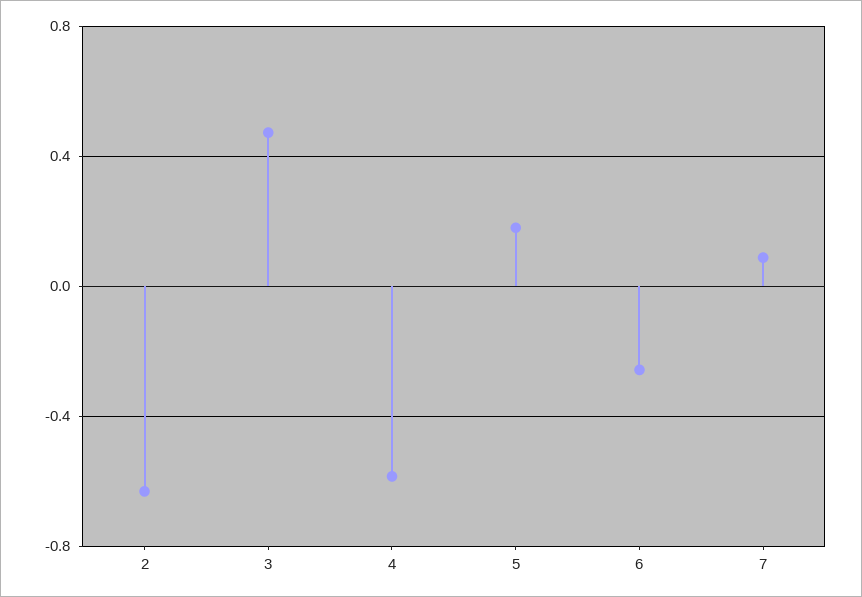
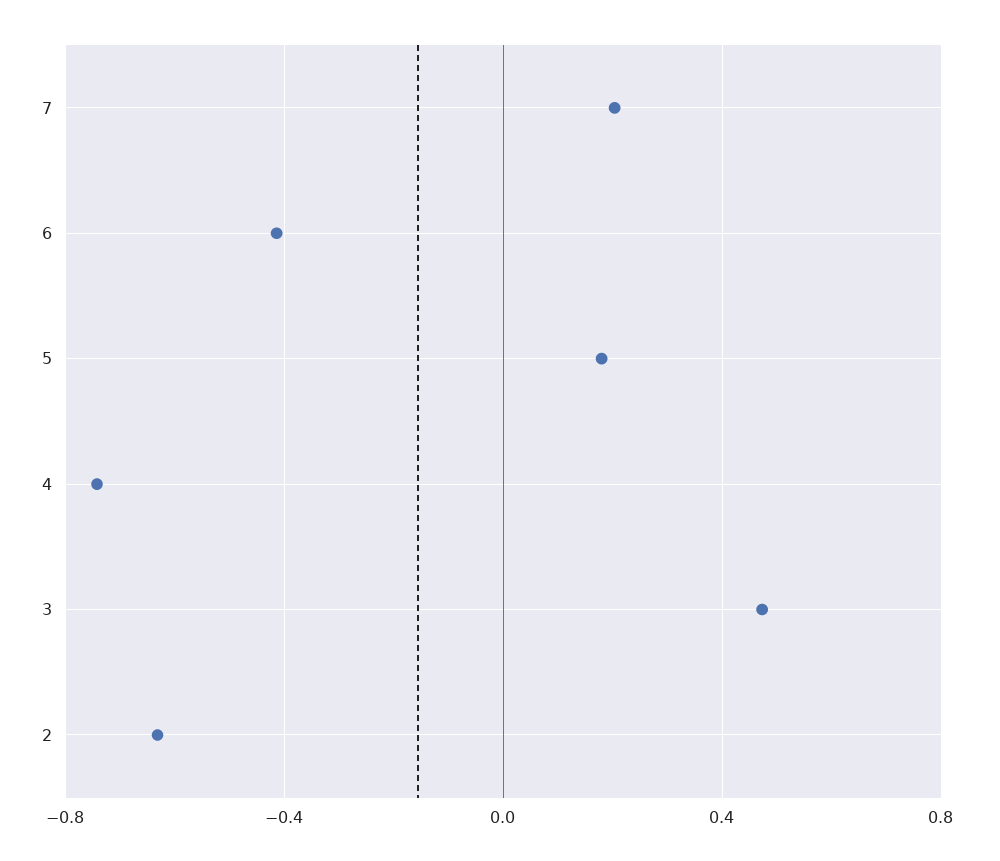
4: -0.6 -> -0.75
6: -0.25 -> -0.4
7: 0.1 -> 0.2

